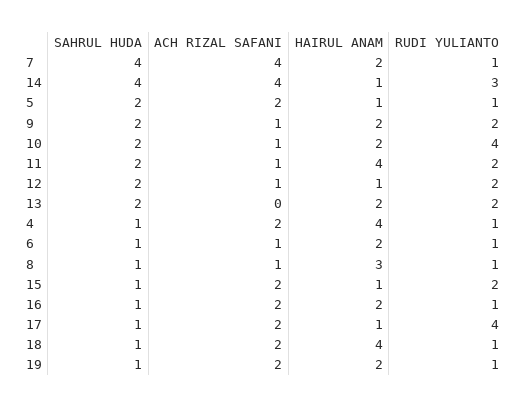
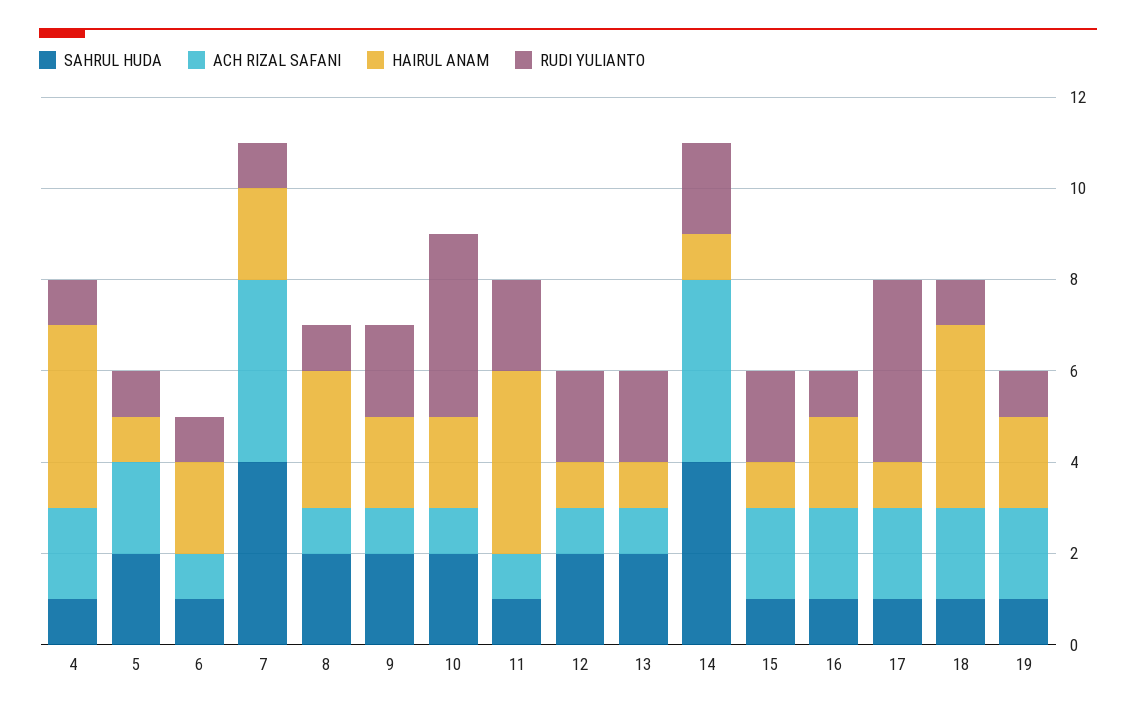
RUDI YULIANTO, 14: 3 -> 2
SAHRUL HUDA, 11: 2 -> 1
ACH RIZAL SAFANI, 13: 0 -> 1
HAIRUL ANAM, 13: 2 -> 1
SAHRUL HUDA, 8: 1 -> 2

